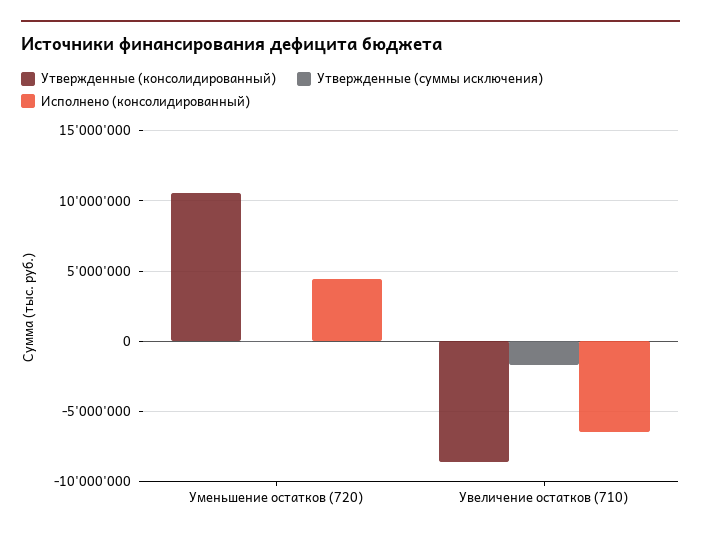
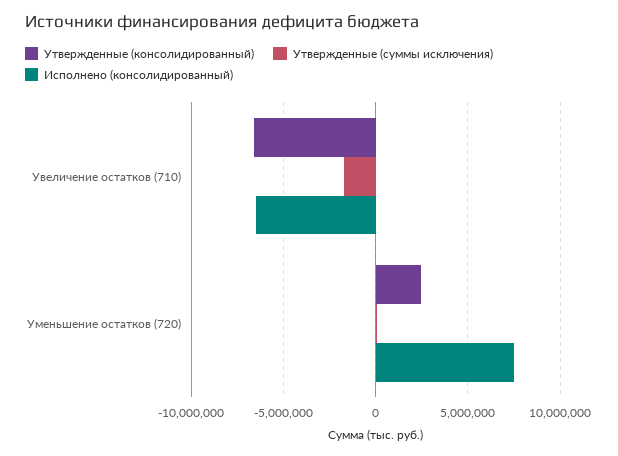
Утвержденные (консолидированный), Уменьшение остатков (720): 10500000 -> 2500000
Исполнено (консолидированный), Уменьшение остатков (720): 4500000 -> 7500000
Утвержденные (консолидированный), Увеличение остатков (710): -8500000 -> -6500000

